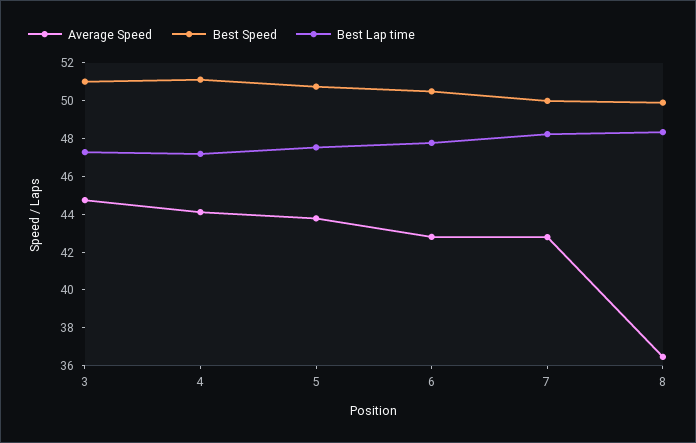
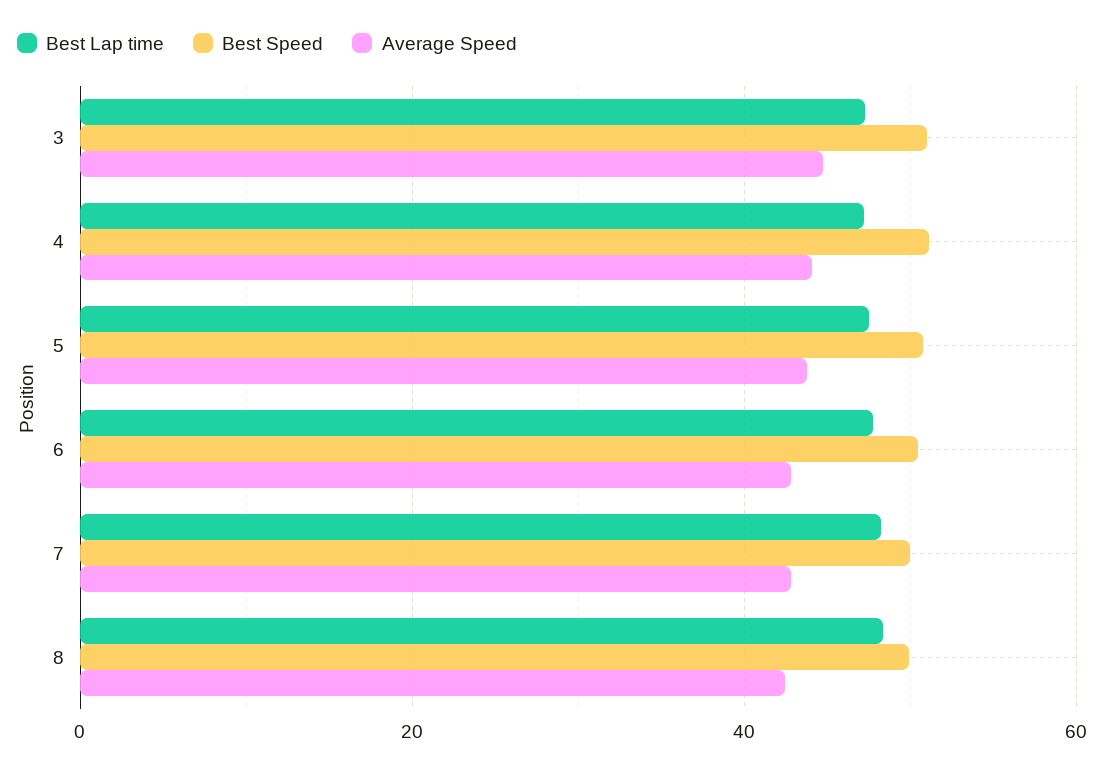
Average Speed, 8: 36.5 -> 42

